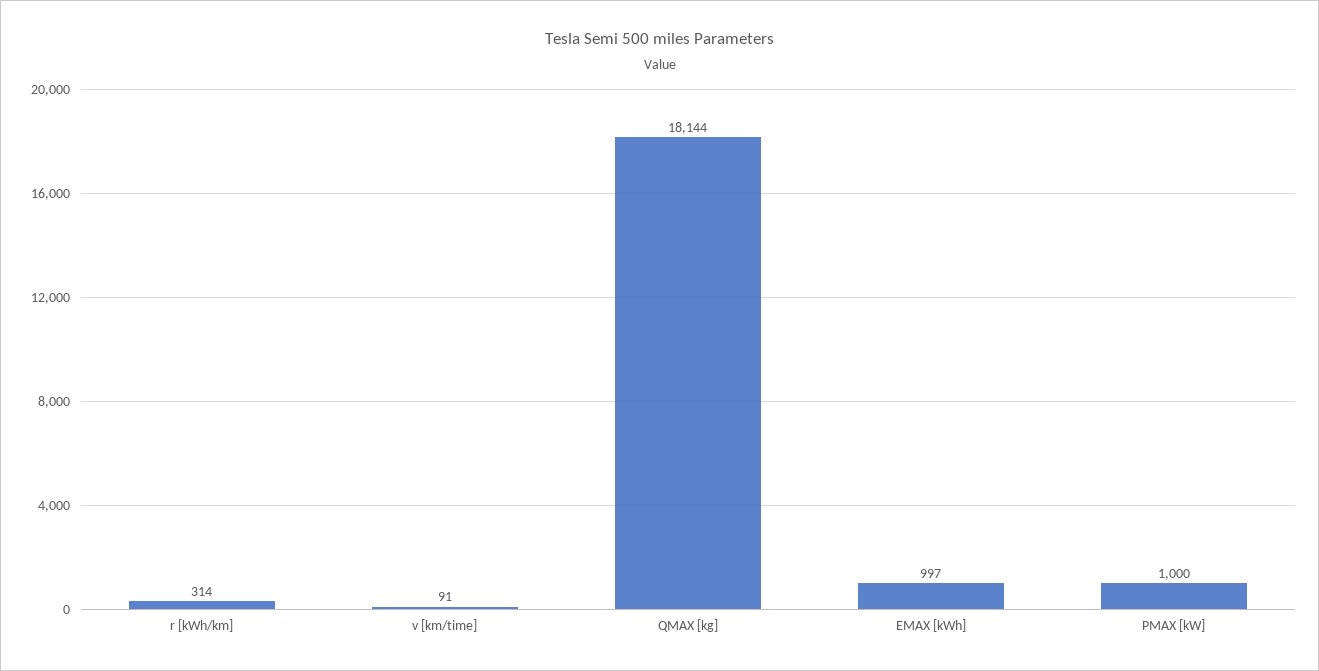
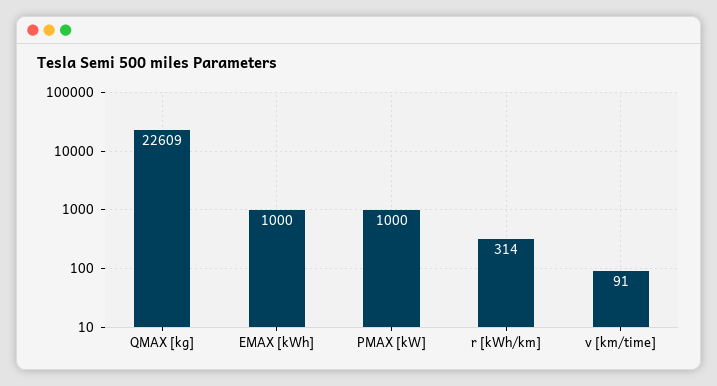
QMAX [kg]: 18144 -> 22609
EMAX [kWh]: 997 -> 1000

